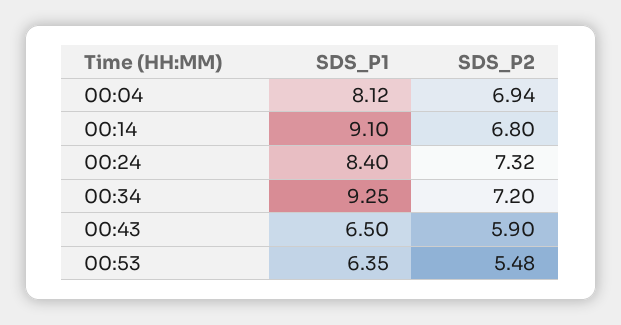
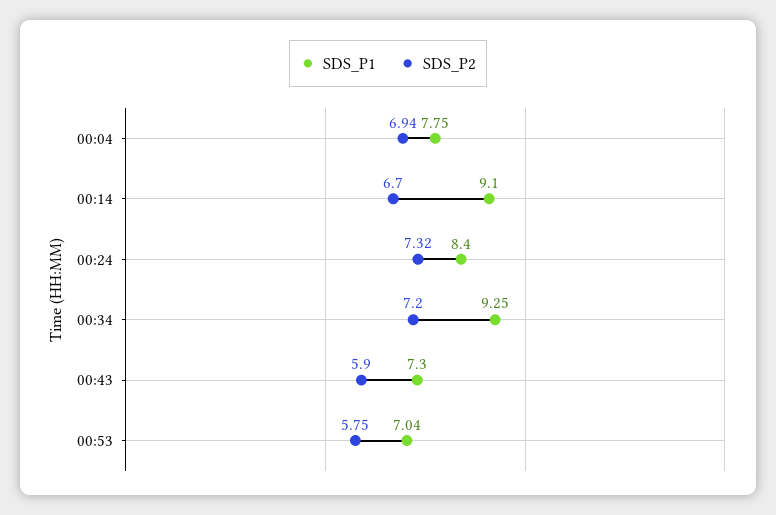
SDS_P1, 00:04: 8.12 -> 7.75
SDS_P2, 00:14: 6.8 -> 6.7
SDS_P1, 00:43: 6.5 -> 7.3
SDS_P1, 00:53: 6.35 -> 7.04
SDS_P2, 00:53: 5.48 -> 5.75

